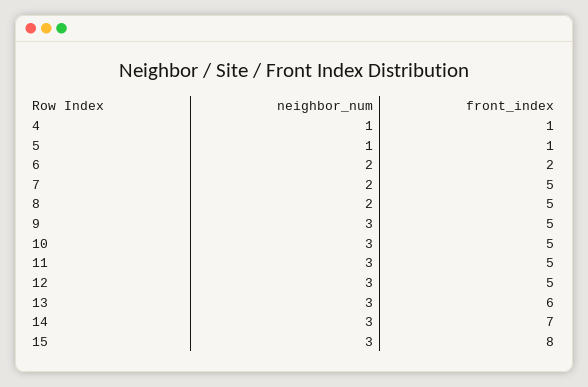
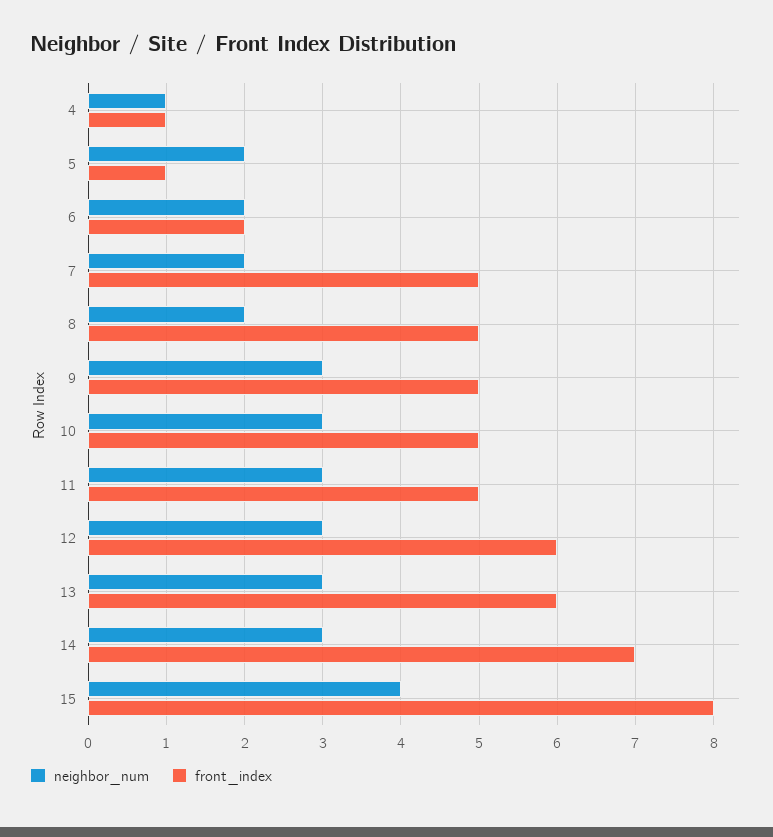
neighbor_num, 5: 1 -> 2
front_index, 12: 5 -> 6
neighbor_num, 15: 3 -> 4

